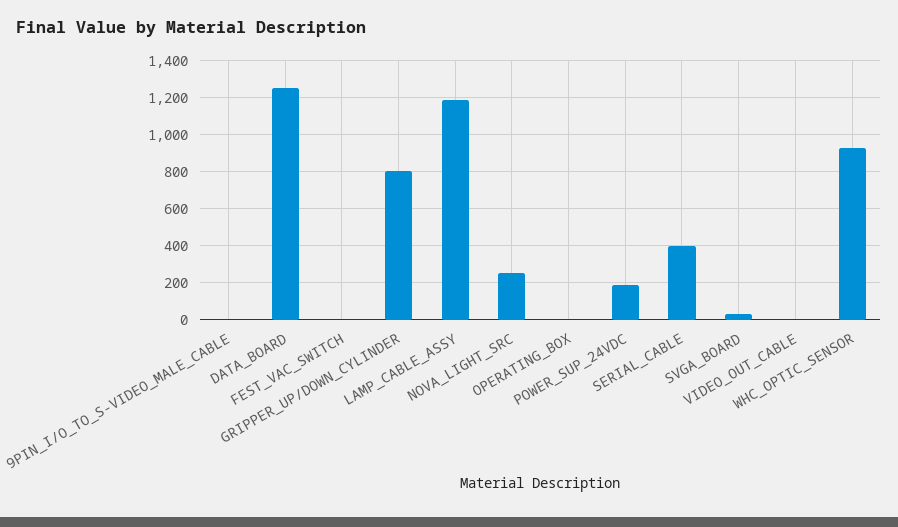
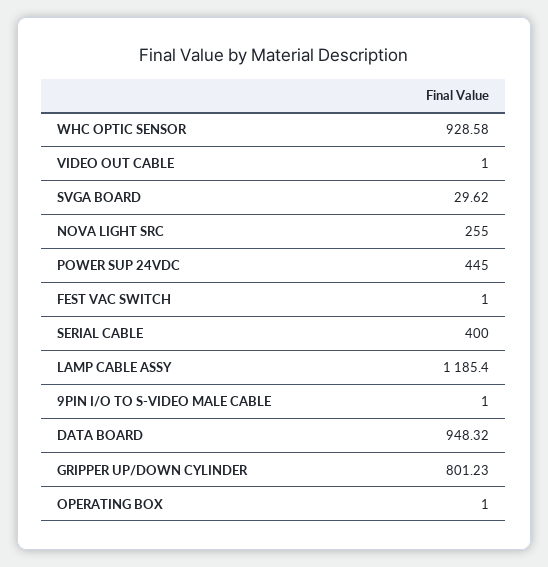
DATA_BOARD: 1250 -> 948.32
POWER_SUP_24VDC: 200 -> 445

